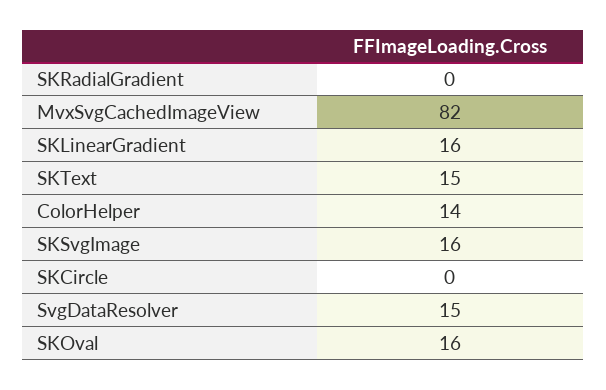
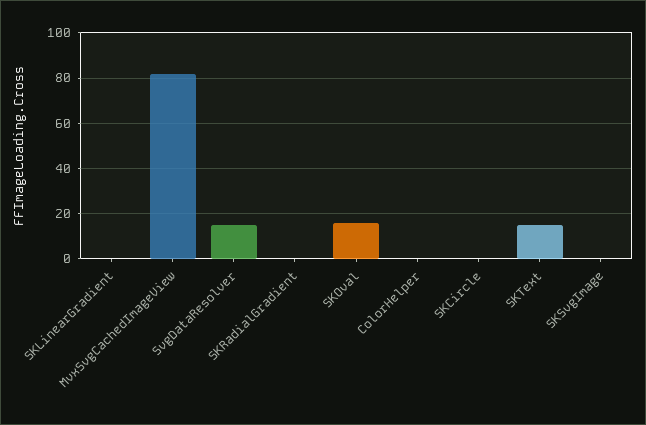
SKLinearGradient: 16 -> 0
ColorHelper: 14 -> 0
SKSvgImage: 16 -> 0

